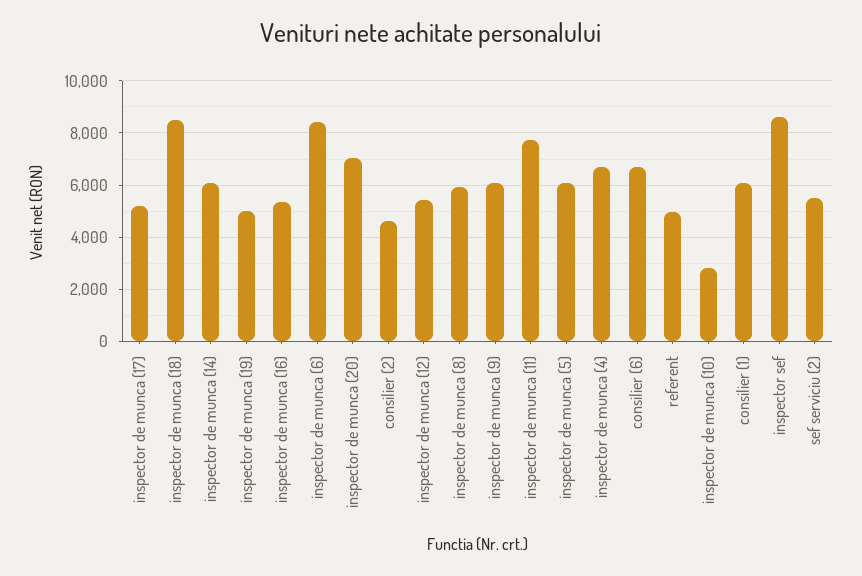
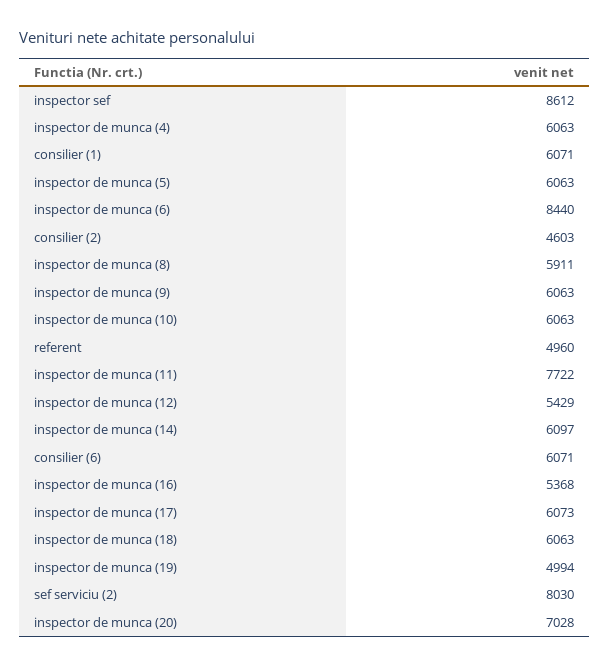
inspector de munca (17): 5250 -> 6073
inspector de munca (18): 8500 -> 6063
inspector de munca (4): 6750 -> 6063
consilier (6): 6750 -> 6071
inspector de munca (10): 2750 -> 6063
sef serviciu (2): 5500 -> 8030

